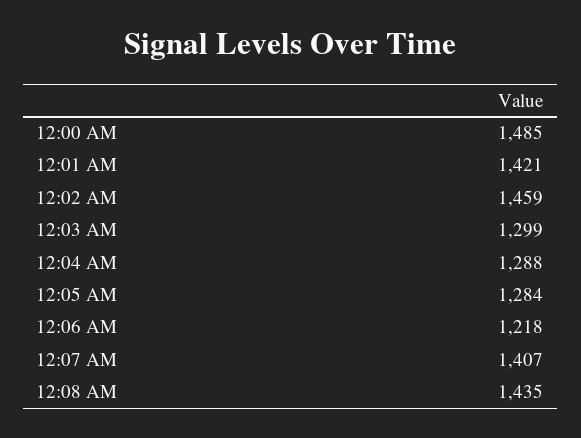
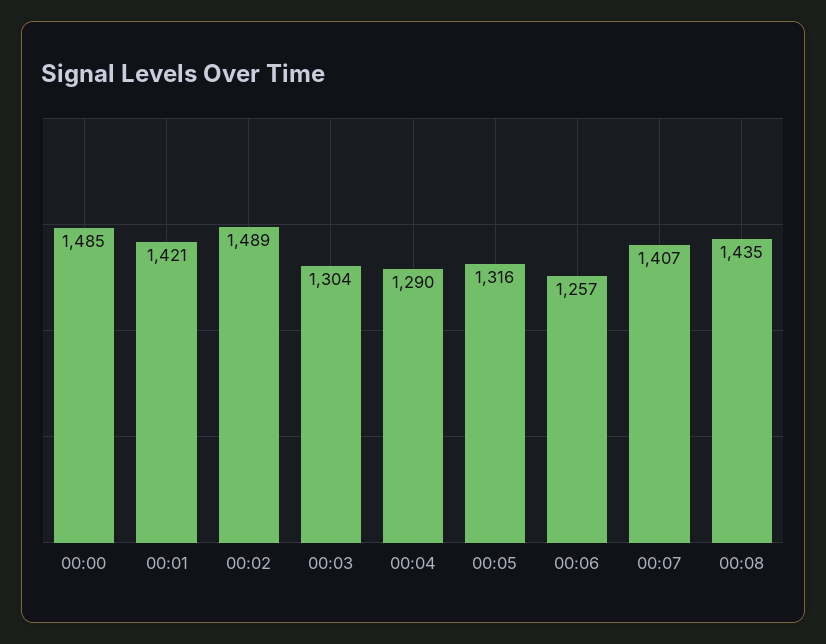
12:02 AM: 1459 -> 1489
12:03 AM: 1299 -> 1304
12:04 AM: 1288 -> 1290
12:05 AM: 1284 -> 1316
12:06 AM: 1218 -> 1257

